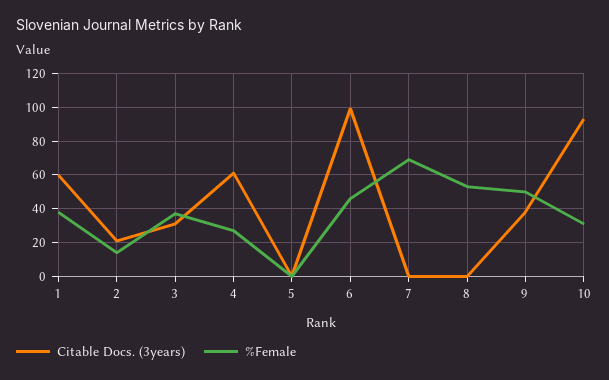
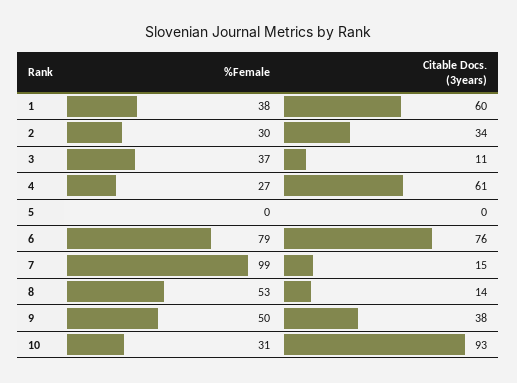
Citable Docs. (3years), 2: 20 -> 34
%Female, 2: 15 -> 30
Citable Docs. (3years), 3: 30 -> 11
Citable Docs. (3years), 6: 100 -> 76
%Female, 6: 45 -> 79
Citable Docs. (3years), 7: 0 -> 15
%Female, 7: 70 -> 99
Citable Docs. (3years), 8: 0 -> 14

